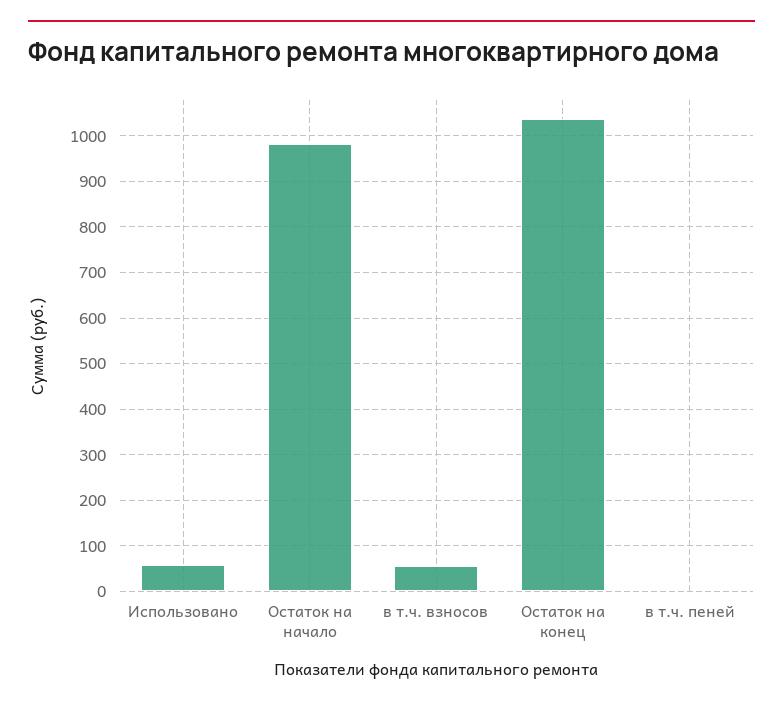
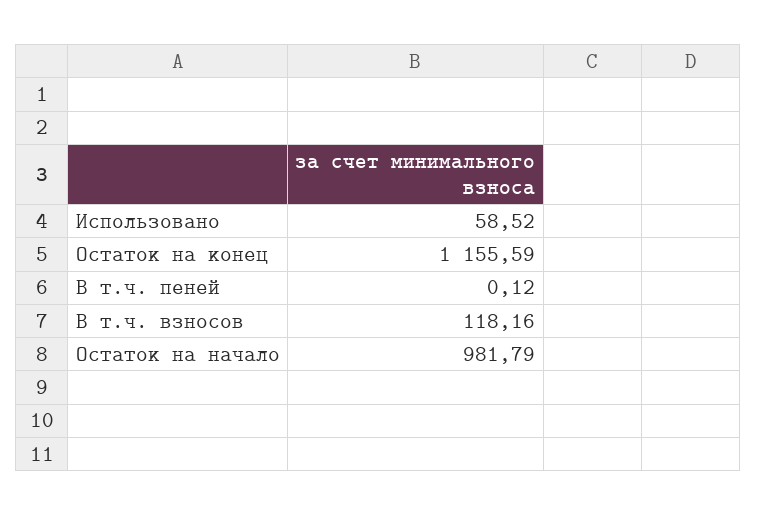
в т.ч. взносов: 60 -> 118.16
Остаток на конец: 1040 -> 1155.59

